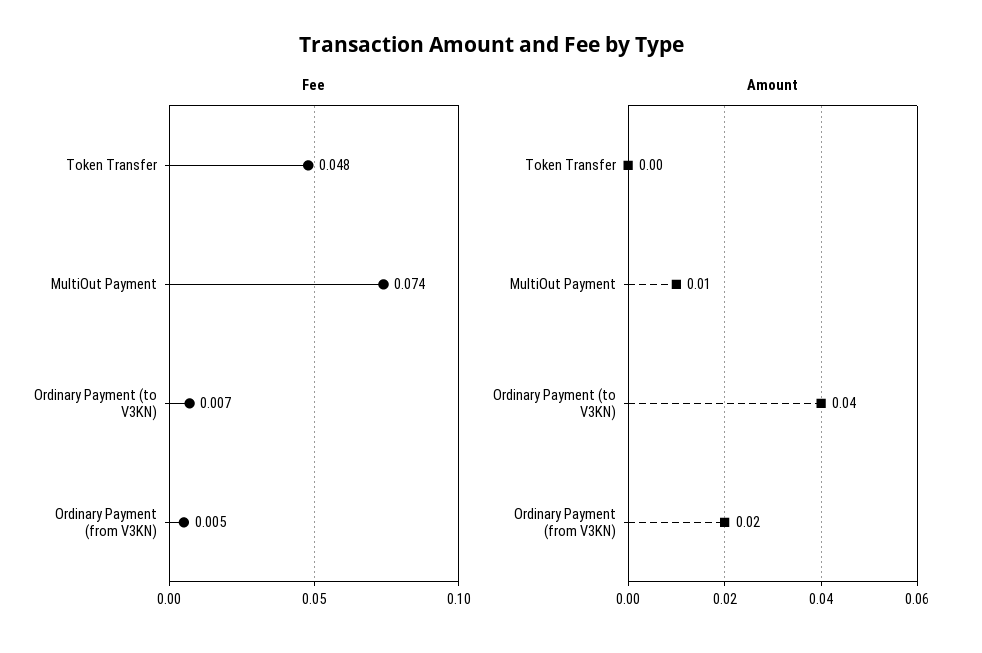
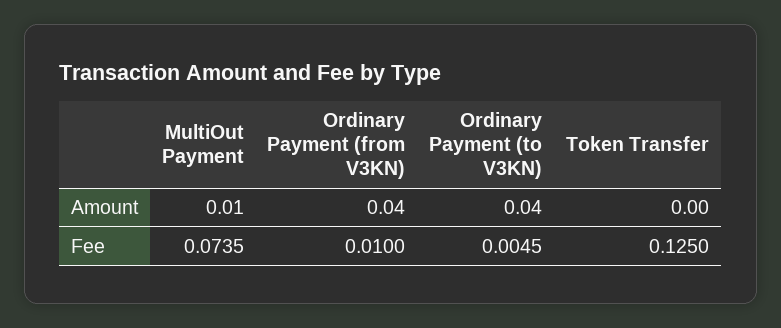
Fee, Token Transfer: 0.048 -> 0.125
Fee, Ordinary Payment (to V3KN): 0.007 -> 0.0045
Fee, Ordinary Payment (from V3KN): 0.005 -> 0.01
Amount, Ordinary Payment (from V3KN): 0.02 -> 0.04

